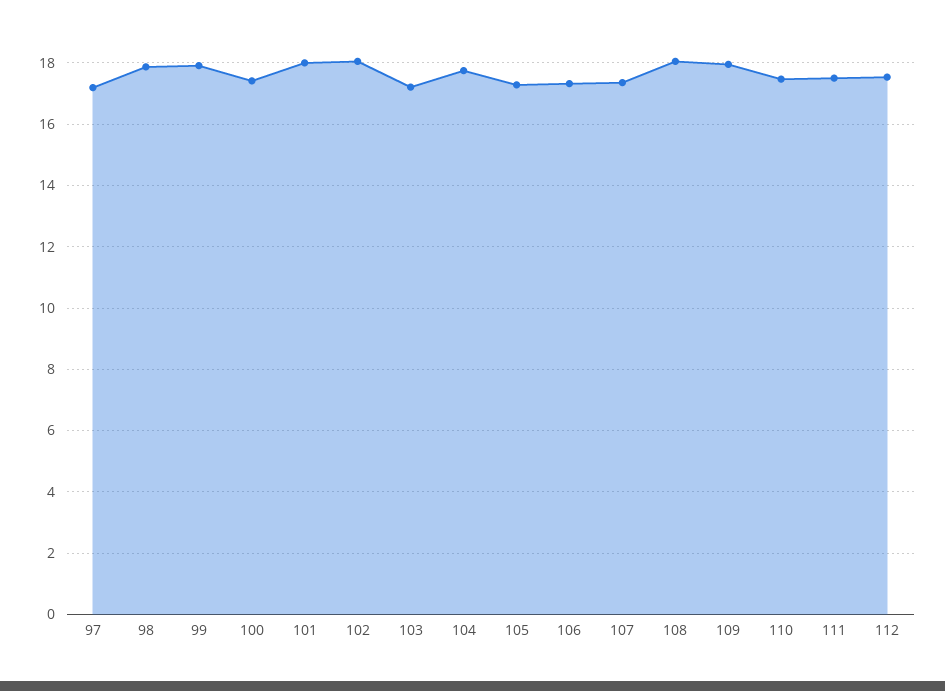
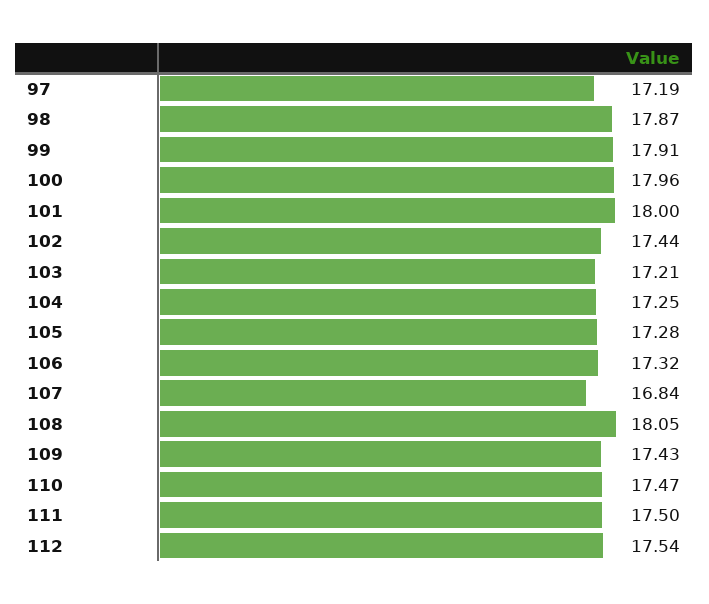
100: 17.4 -> 17.96
102: 18 -> 17.44
104: 17.8 -> 17.25
107: 17.4 -> 16.84
109: 18 -> 17.43

